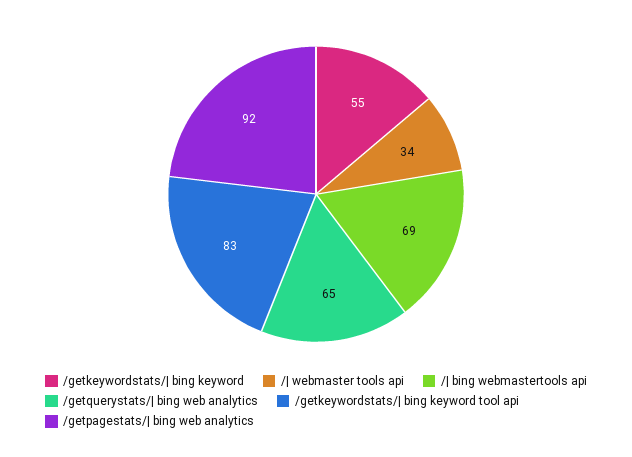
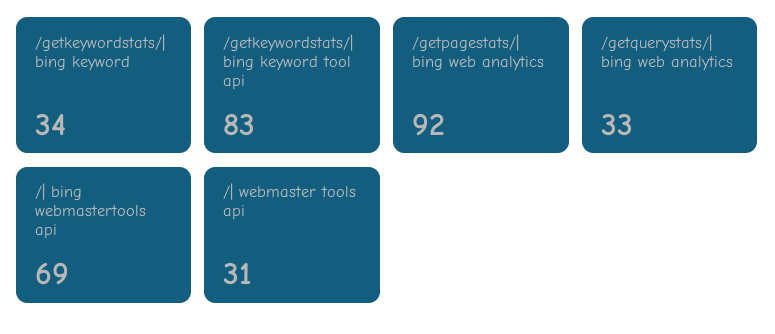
/getkeywordstats/| bing keyword: 55 -> 34
/| webmaster tools api: 34 -> 31
/getquerystats/| bing web analytics: 65 -> 33

